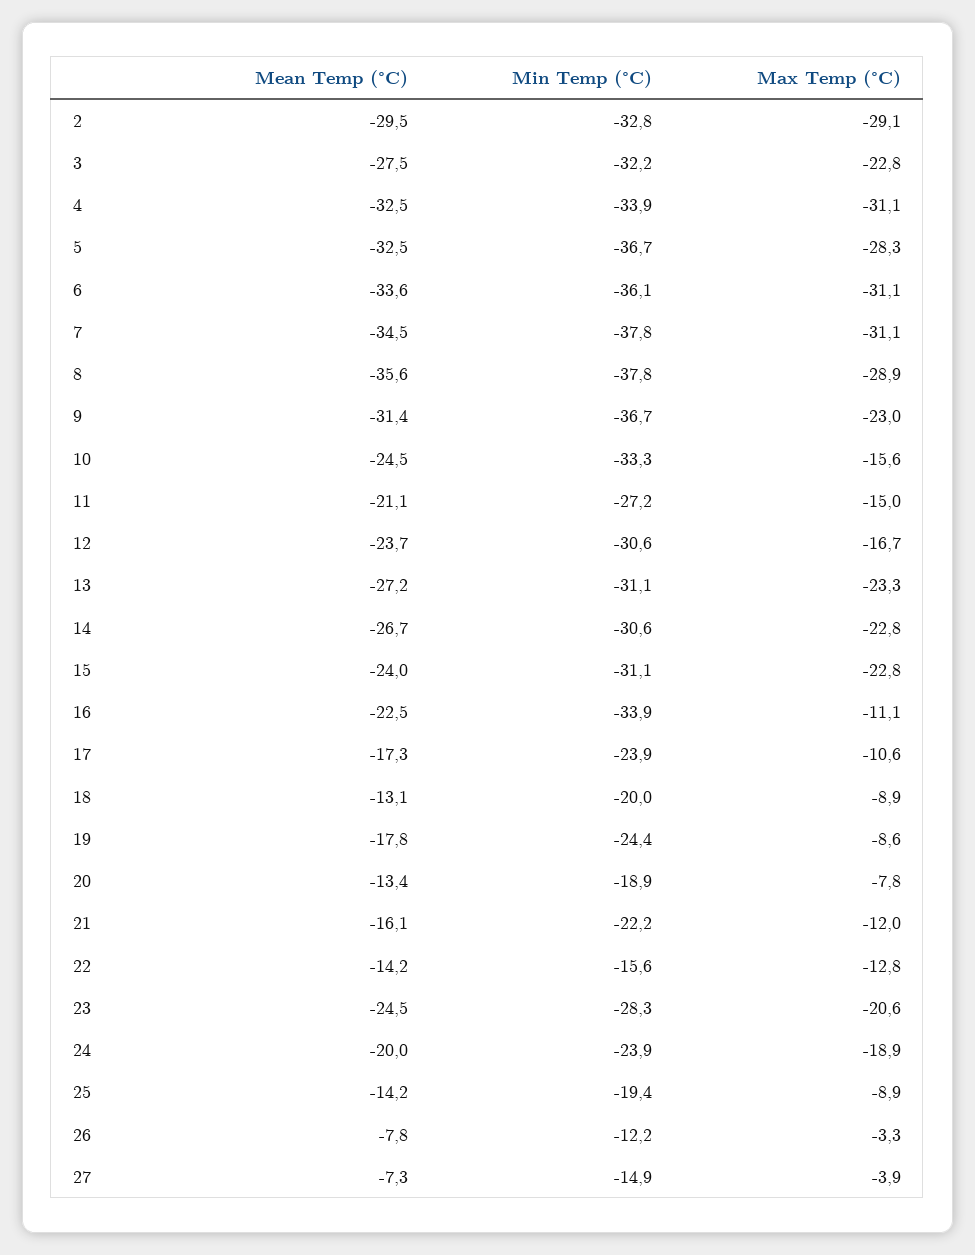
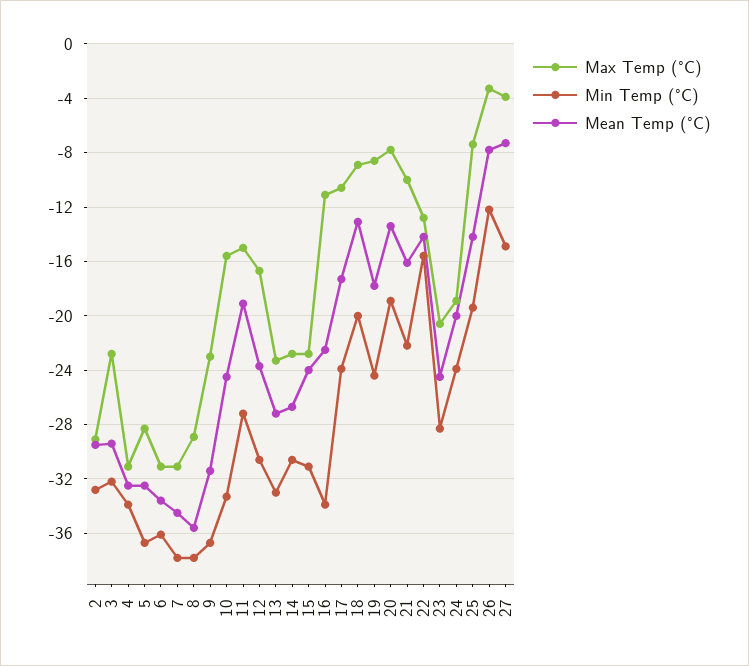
Mean Temp (°C), 3: -27.5 -> -29.5
Mean Temp (°C), 11: -21.1 -> -19
Min Temp (°C), 13: -31.1 -> -33
Max Temp (°C), 21: -12 -> -10
Max Temp (°C), 25: -8.9 -> -7.5

